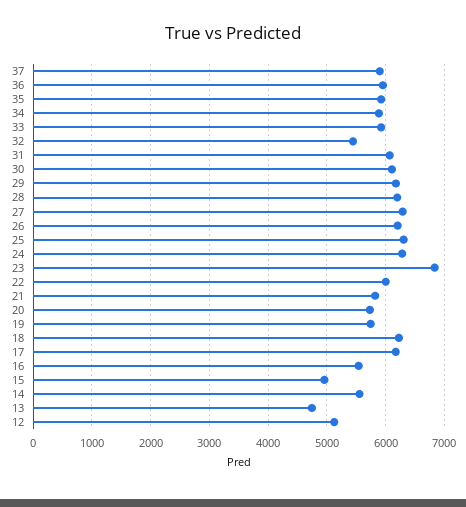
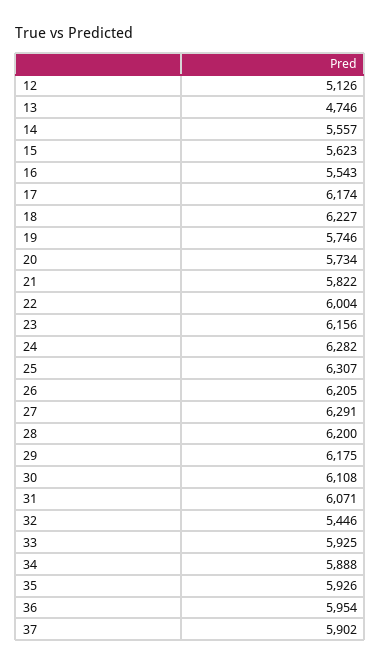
23: 6800 -> 6156
15: 5000 -> 5623

